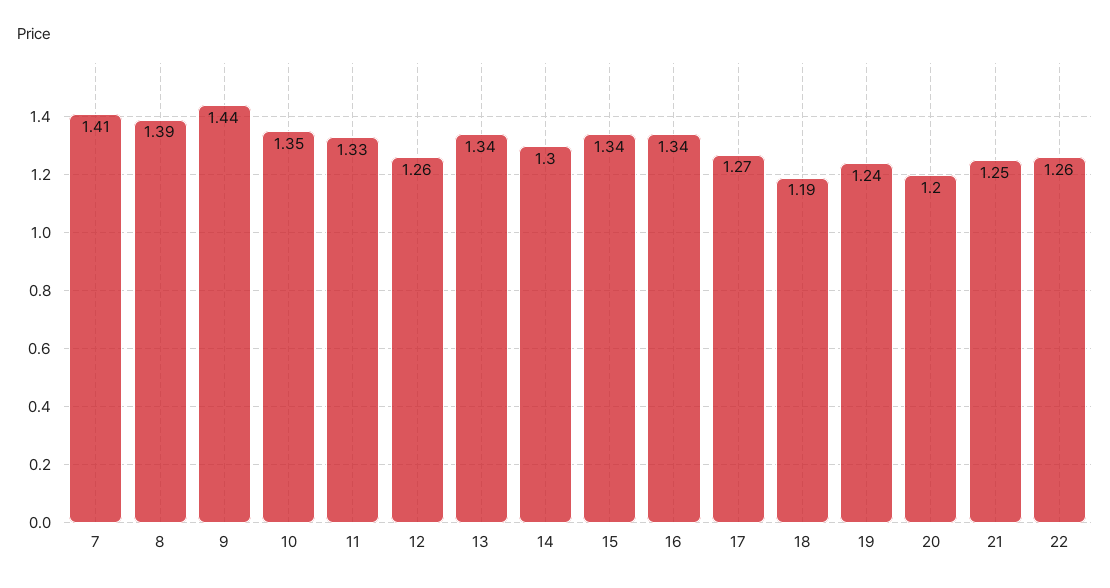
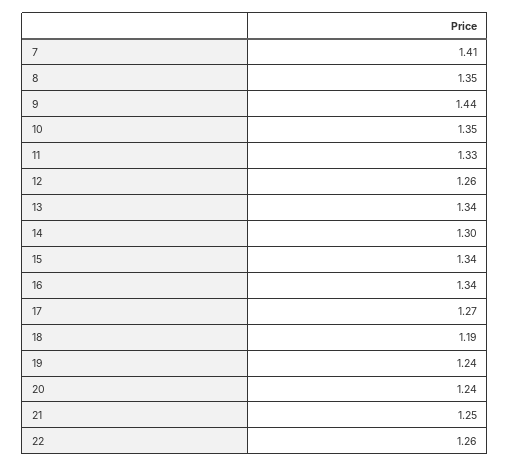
8: 1.39 -> 1.35
20: 1.2 -> 1.24

